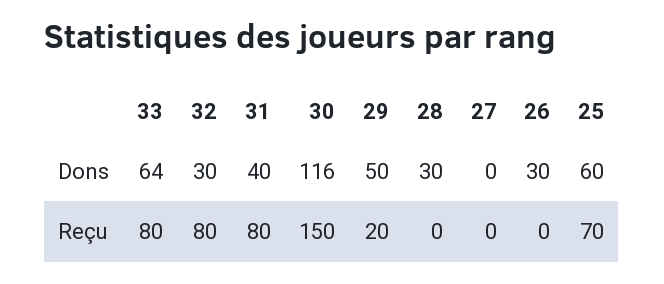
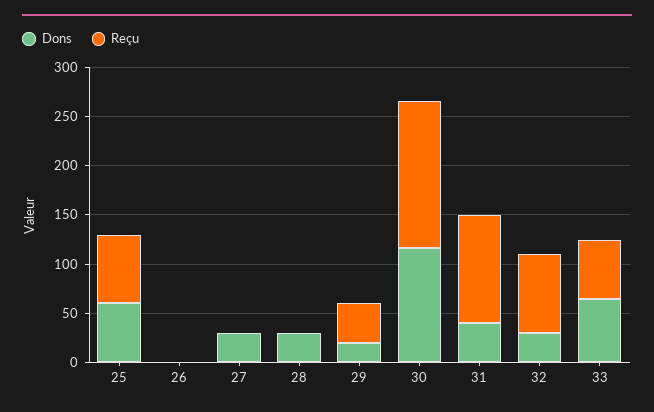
Dons, 29: 50 -> 20
Dons, 27: 0 -> 30
Dons, 26: 30 -> 0
Reçu, 33: 80 -> 60
Reçu, 31: 80 -> 110
Reçu, 29: 20 -> 40

